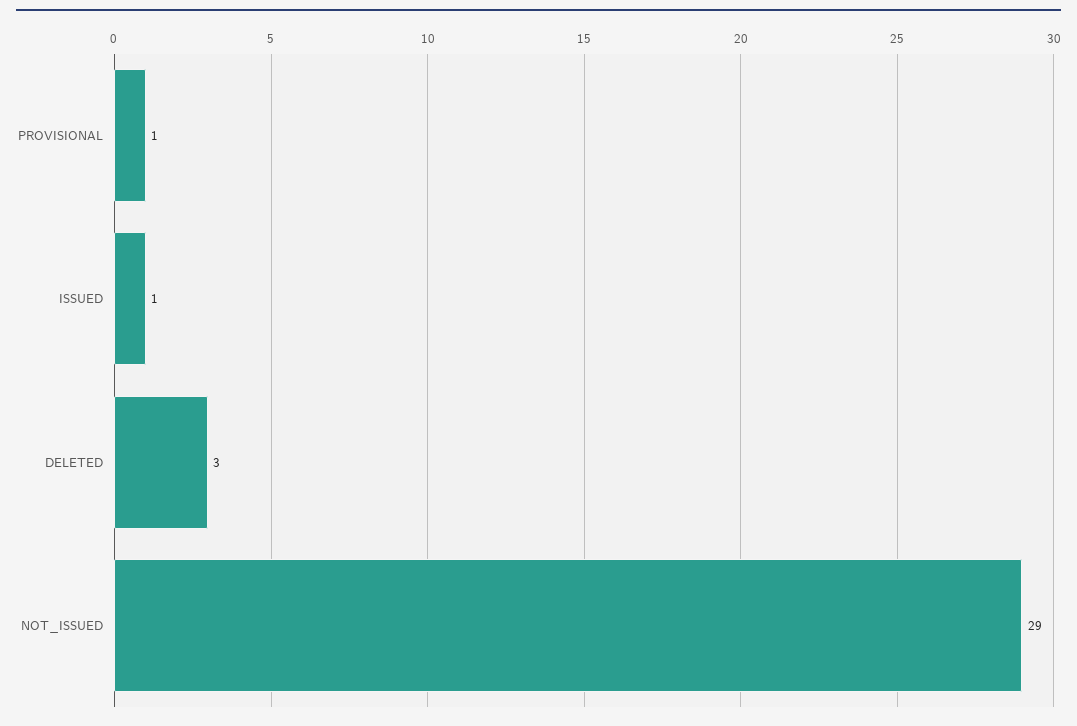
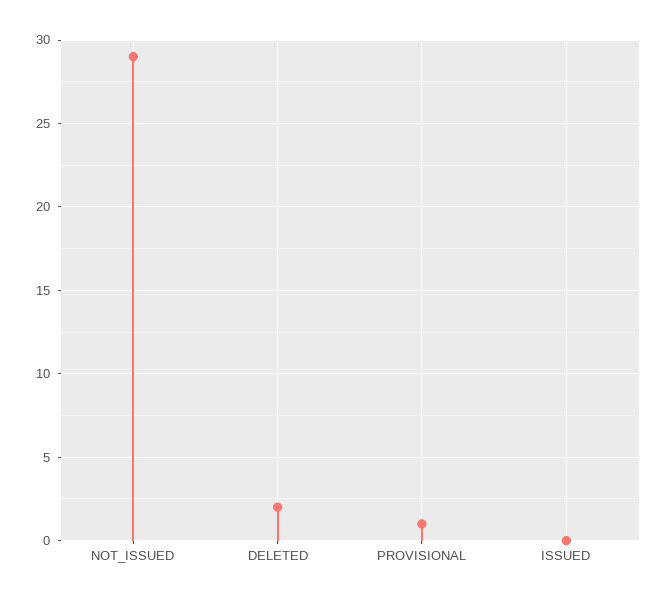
ISSUED: 1 -> 0
DELETED: 3 -> 2

